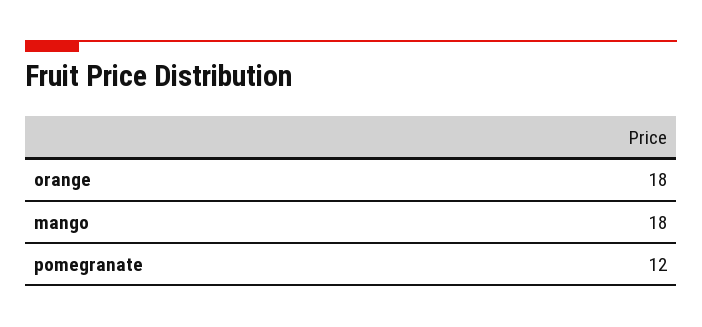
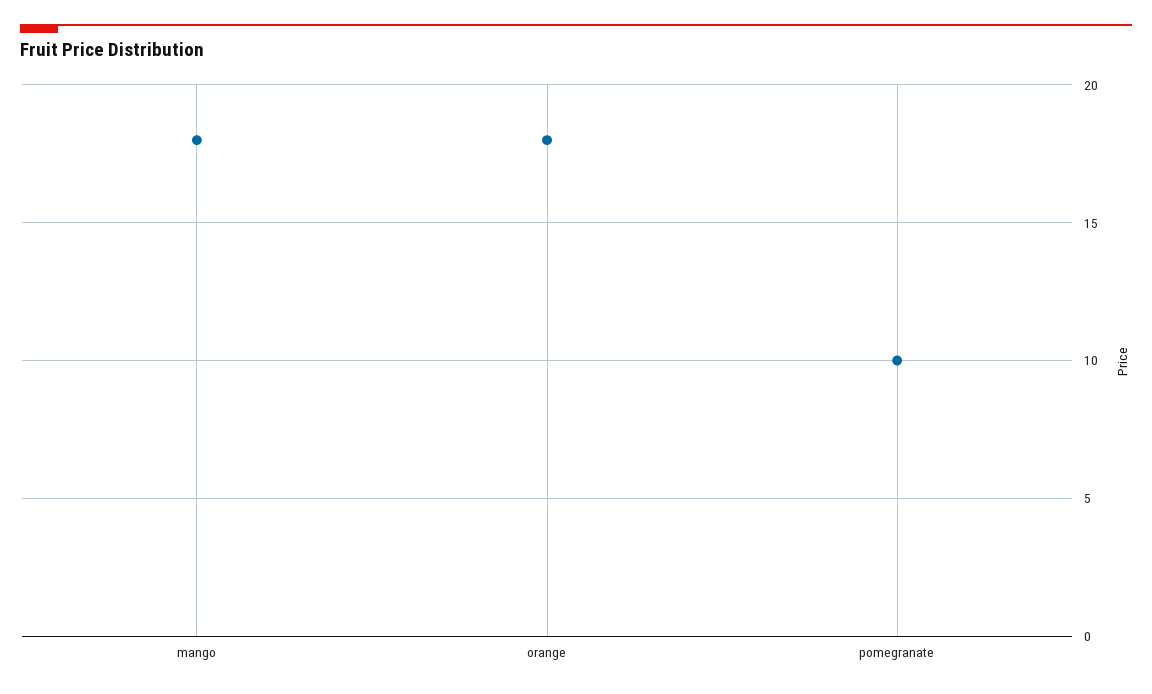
pomegranate: 12 -> 10

